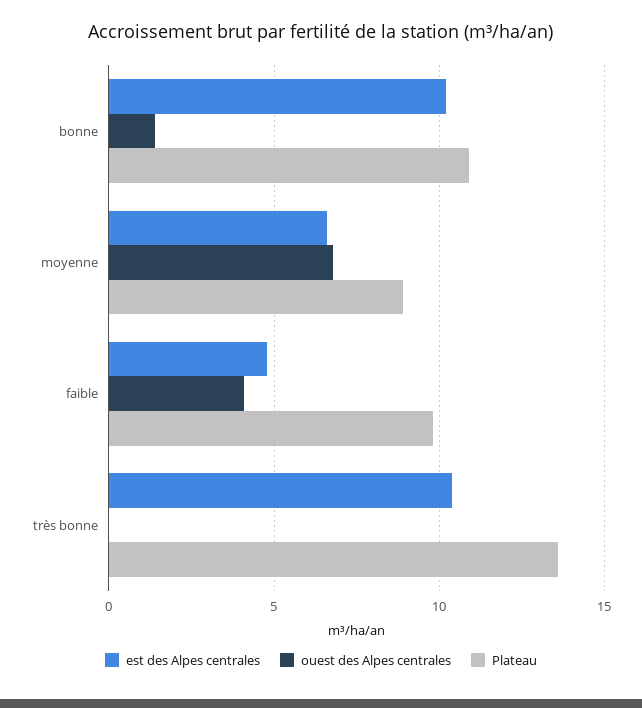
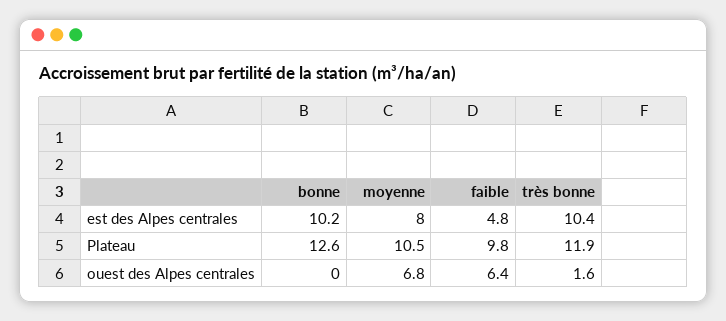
ouest des Alpes centrales, bonne: 1.5 -> 0
Plateau, bonne: 11 -> 12.6
est des Alpes centrales, moyenne: 6.5 -> 8
Plateau, moyenne: 9 -> 10.5
ouest des Alpes centrales, faible: 4 -> 6.4
ouest des Alpes centrales, très bonne: 0 -> 1.6
Plateau, très bonne: 13.5 -> 11.9

